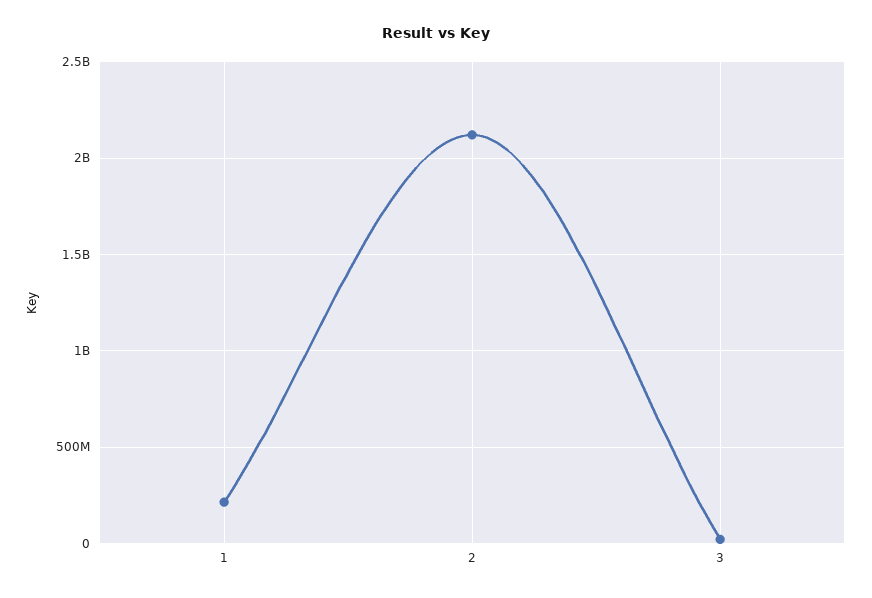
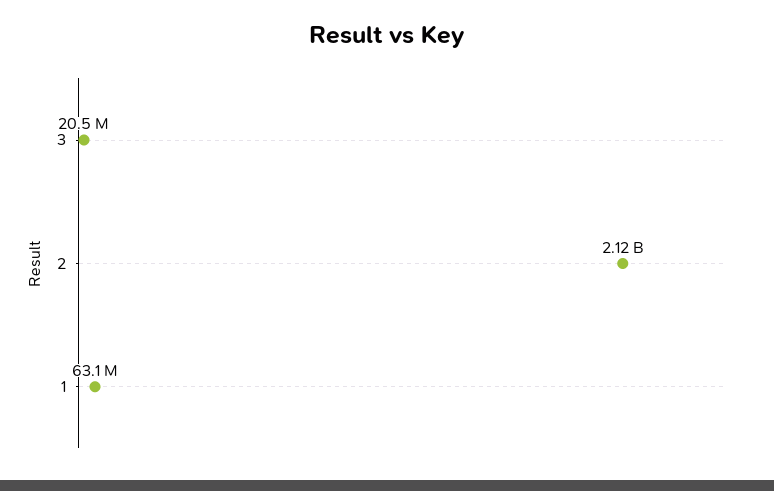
1: 200000000 -> 63100000

